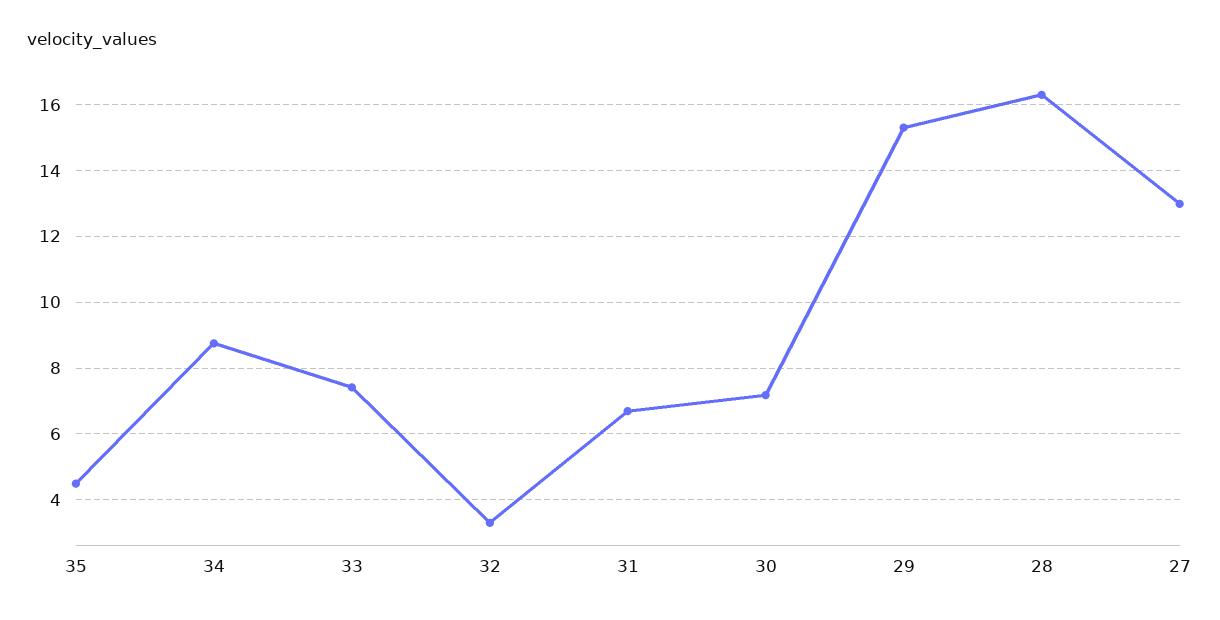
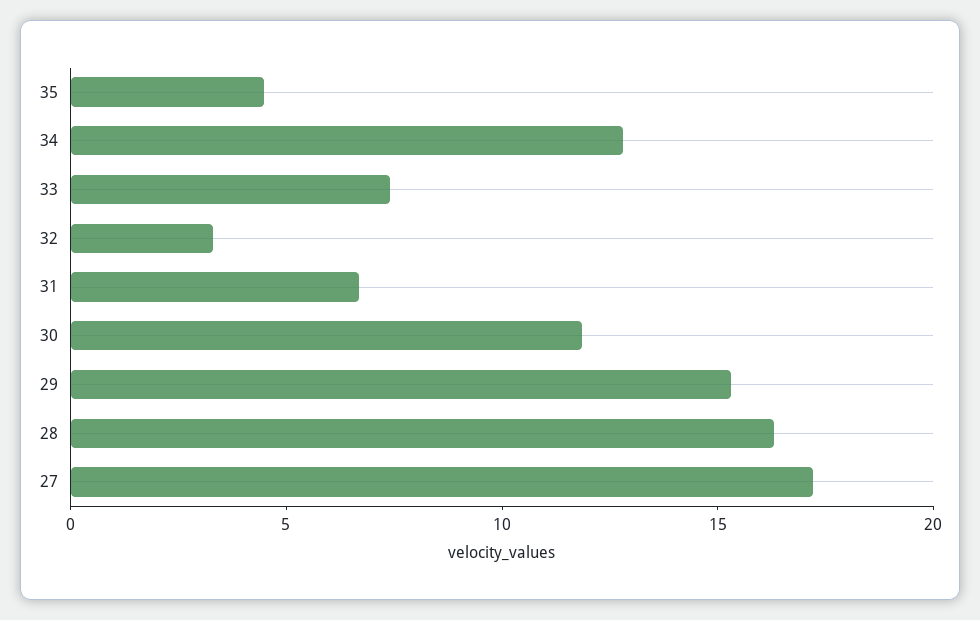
34: 8.8 -> 13
30: 7.2 -> 12
27: 13 -> 17

